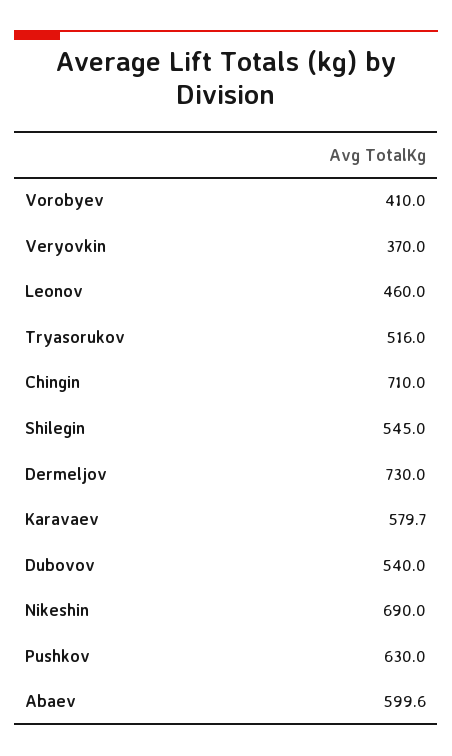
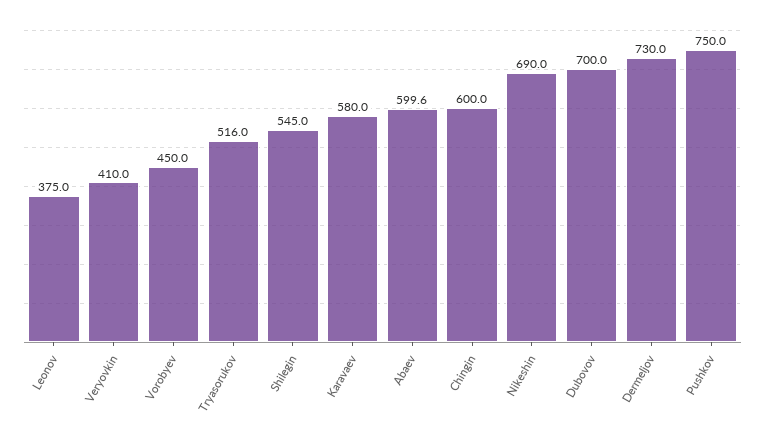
Vorobyev: 410 -> 450
Veryovkin: 370 -> 410
Leonov: 460 -> 375
Chingin: 710 -> 600
Karavaev: 579.7 -> 580
Dubovov: 540 -> 700
Pushkov: 630 -> 750

